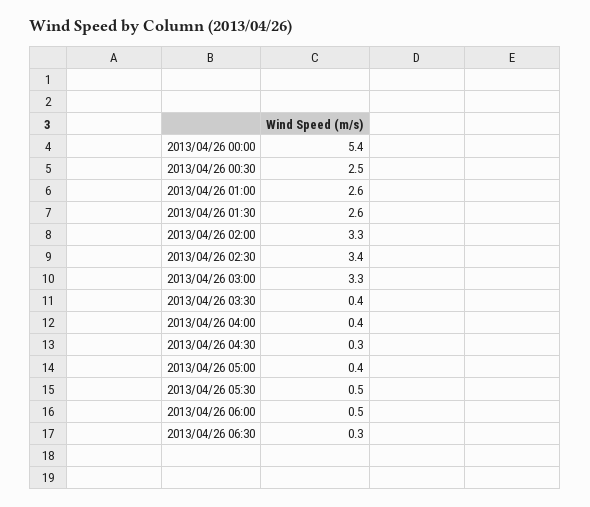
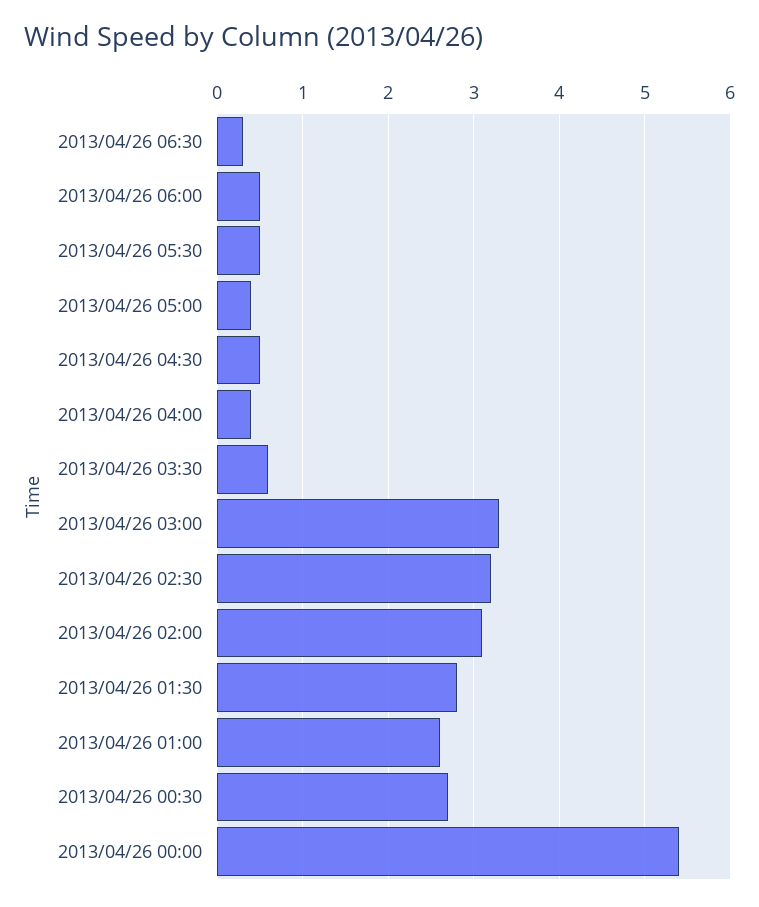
2013/04/26 00:30: 2.5 -> 2.7
2013/04/26 01:30: 2.6 -> 2.8
2013/04/26 02:00: 3.3 -> 3.1
2013/04/26 02:30: 3.4 -> 3.2
2013/04/26 03:30: 0.4 -> 0.6
2013/04/26 04:30: 0.3 -> 0.5

